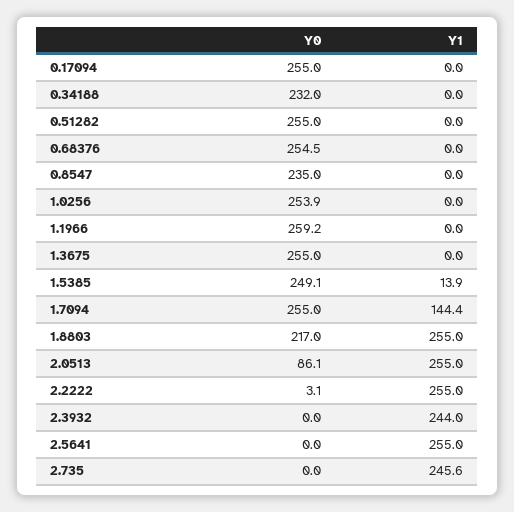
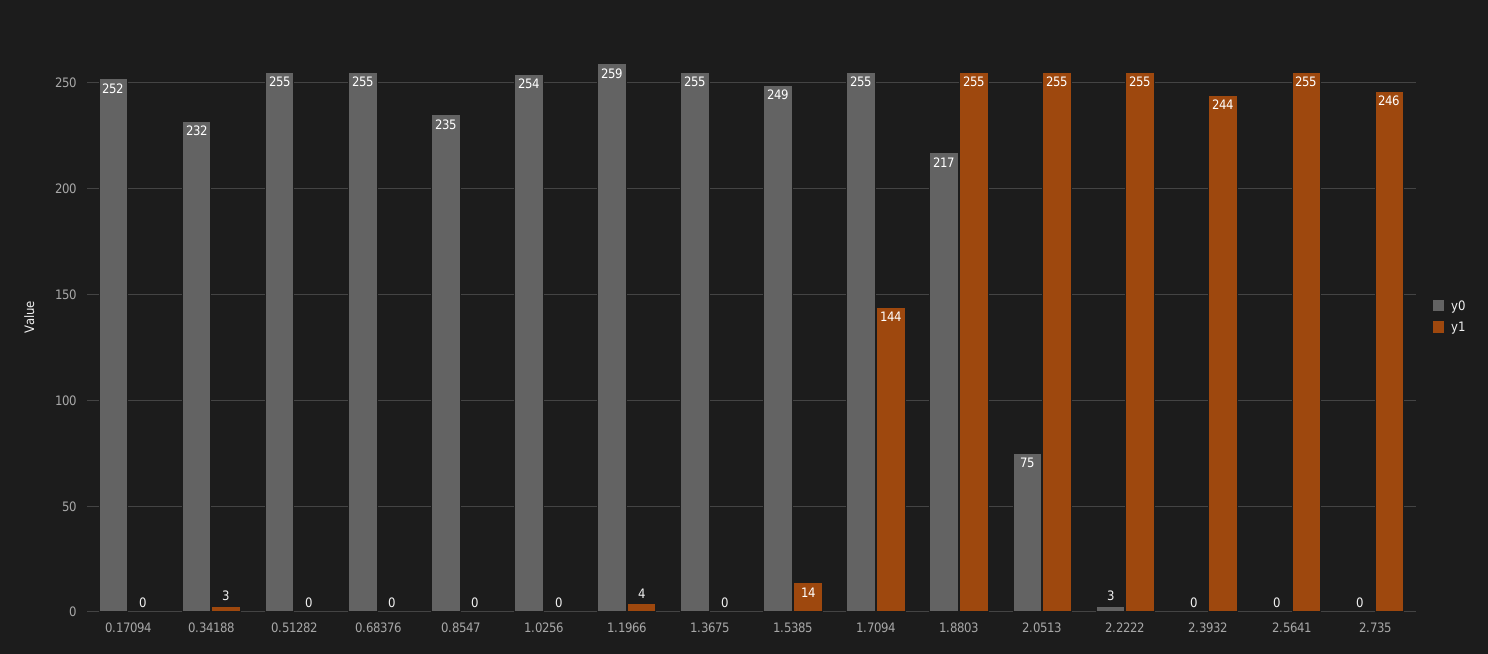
Y0, 0.17094: 255 -> 252
Y1, 0.34188: 0 -> 3
Y1, 1.1966: 0 -> 4
Y0, 2.0513: 86.1 -> 75

